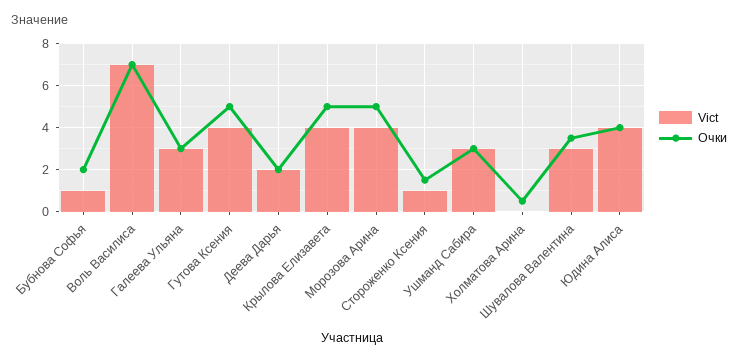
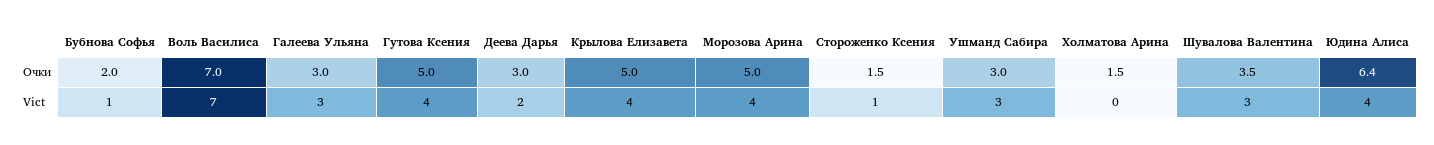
Очки, Деева Дарья: 2 -> 3
Очки, Холматова Арина: 0.5 -> 1.5
Очки, Юдина Алиса: 4 -> 6.4

